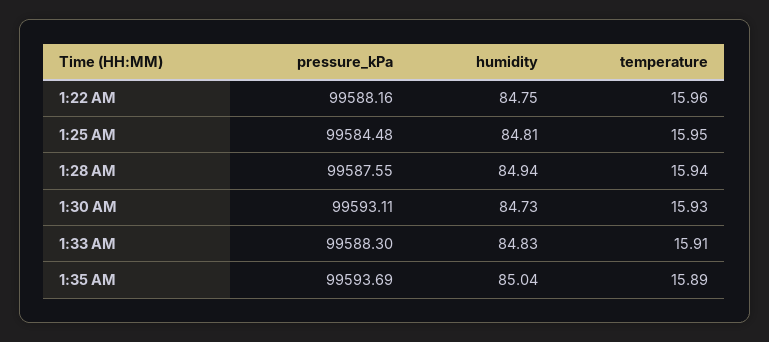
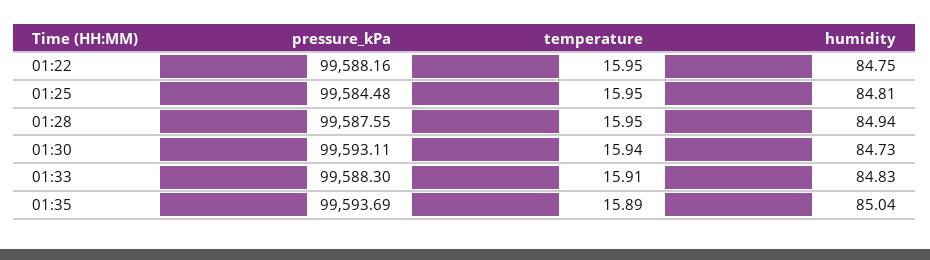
temperature, 1:22 AM: 15.96 -> 15.95
temperature, 1:28 AM: 15.94 -> 15.95
temperature, 1:30 AM: 15.93 -> 15.94

